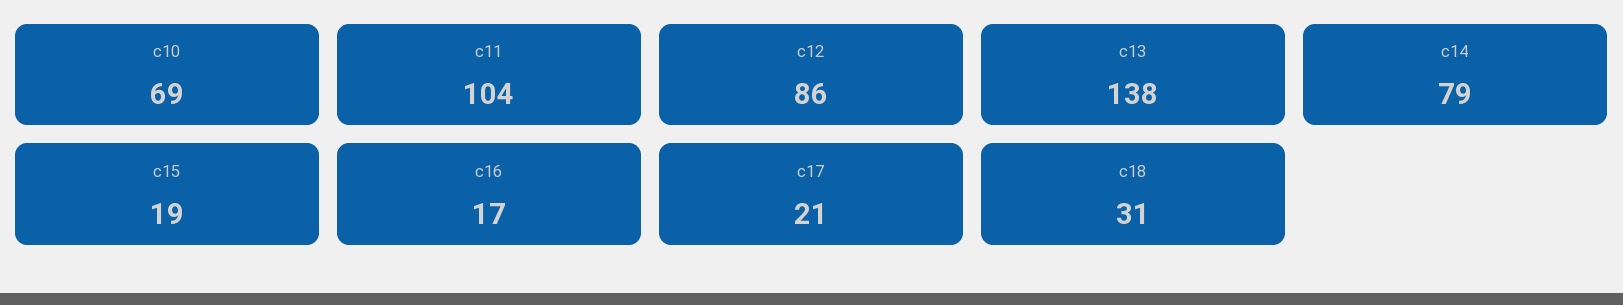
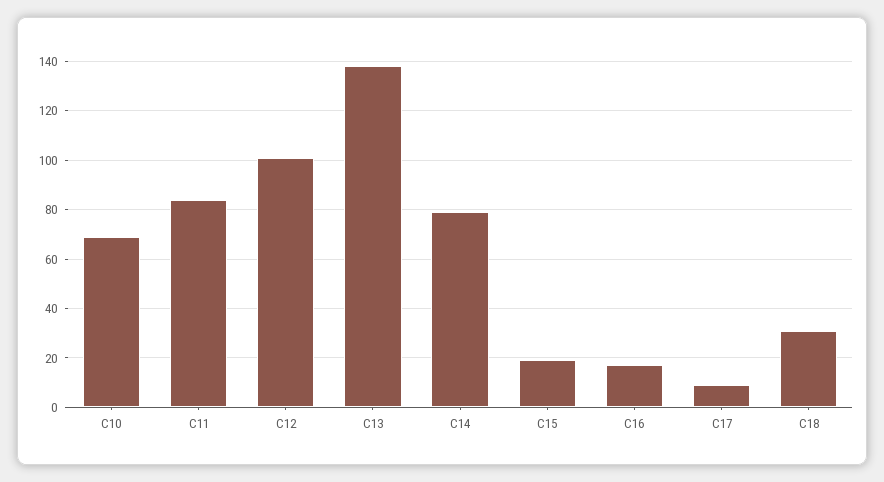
c11: 104 -> 85
c12: 86 -> 100
c17: 21 -> 10

